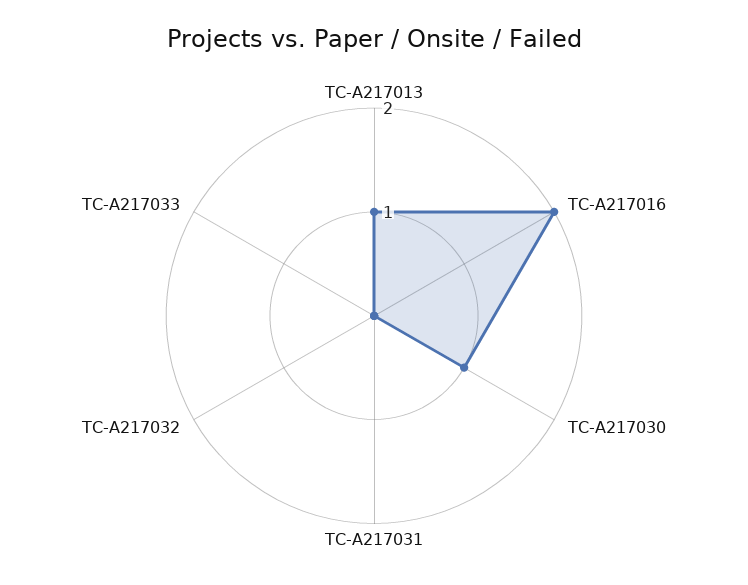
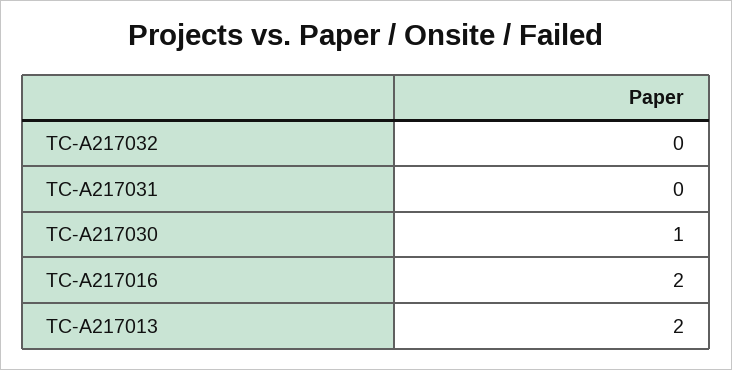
TC-A217013: 1 -> 2
TC-A217033: 0 -> none

